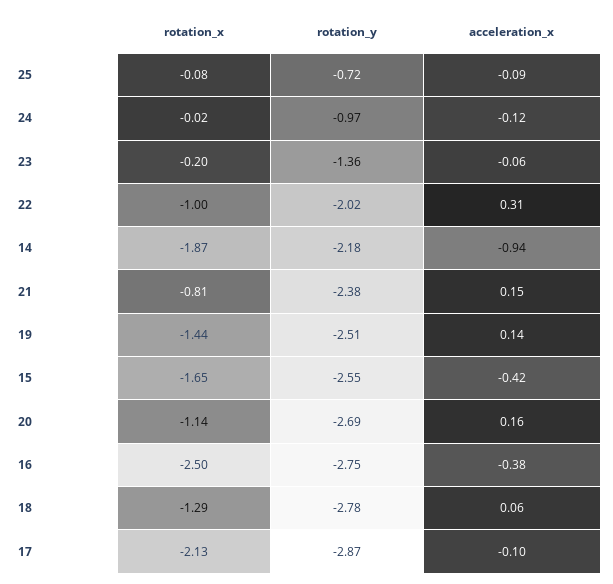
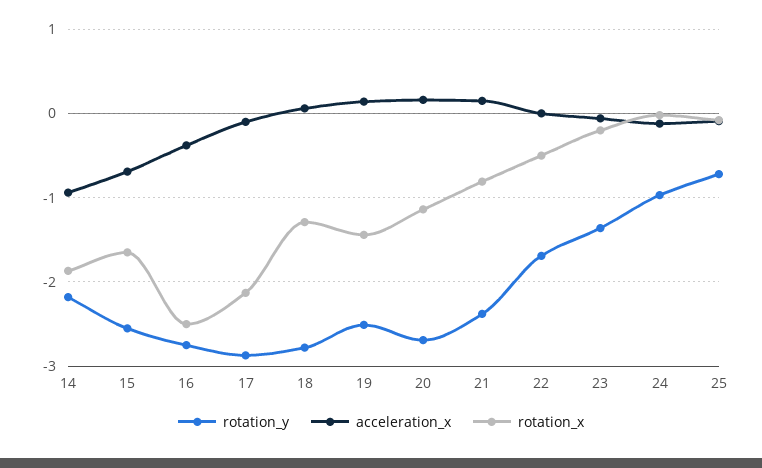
rotation_x, 22: -1 -> -0.5
rotation_y, 22: -2.02 -> -1.7
acceleration_x, 22: 0.31 -> 0
acceleration_x, 15: -0.42 -> -0.7

